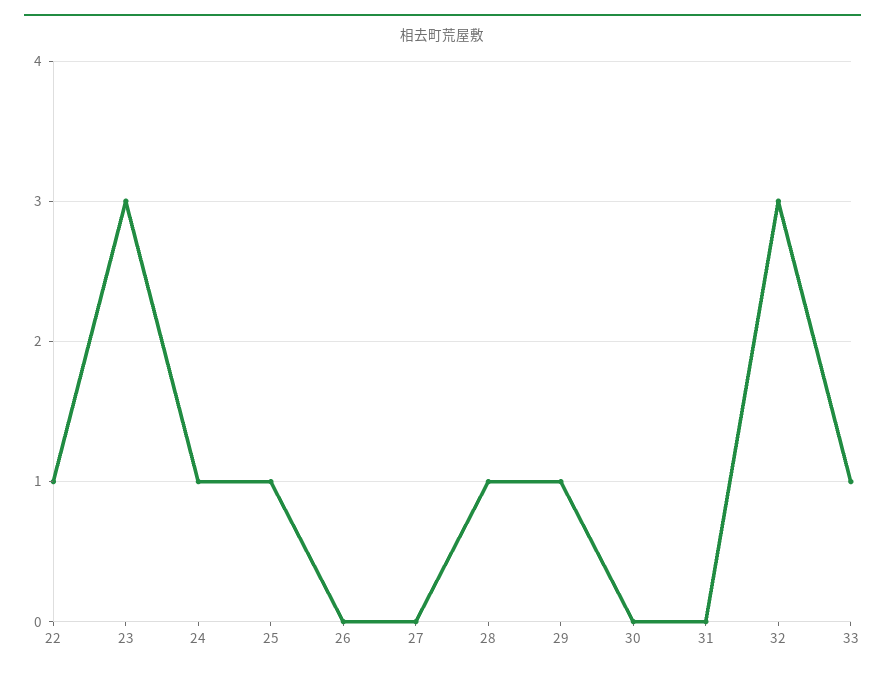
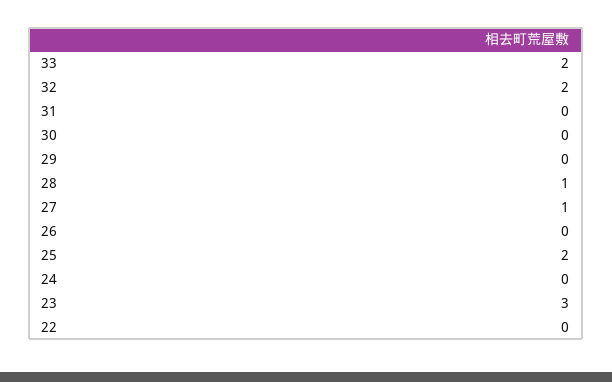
22: 1 -> 0
24: 1 -> 0
25: 1 -> 2
27: 0 -> 1
29: 1 -> 0
32: 3 -> 2
33: 1 -> 2

